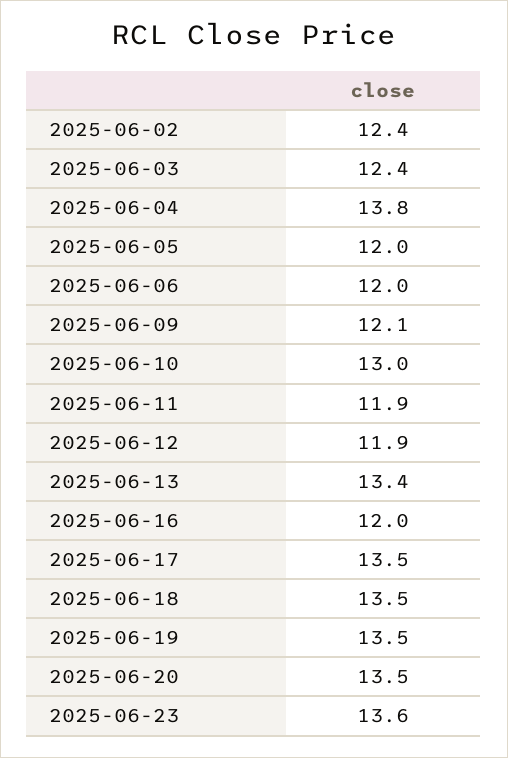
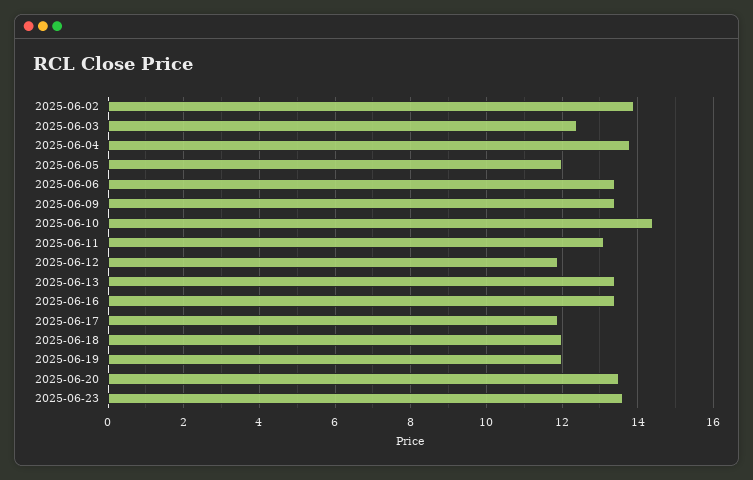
2025-06-02: 12.4 -> 14
2025-06-06: 12 -> 13.5
2025-06-09: 12.1 -> 13.5
2025-06-10: 13 -> 14.5
2025-06-11: 11.9 -> 13
2025-06-16: 12 -> 13.5
2025-06-17: 13.5 -> 12
2025-06-18: 13.5 -> 12
2025-06-19: 13.5 -> 12

